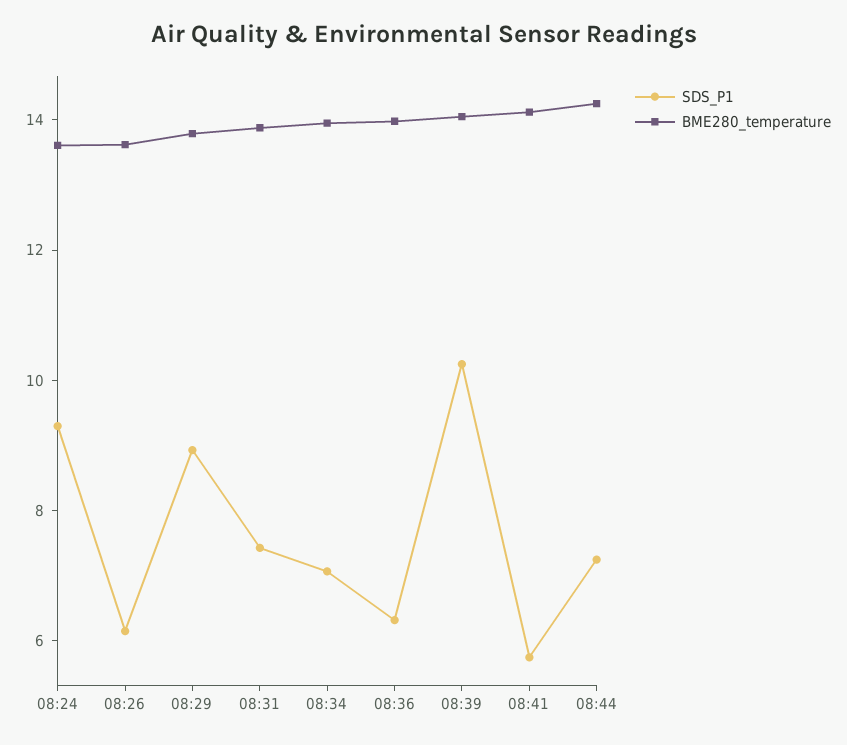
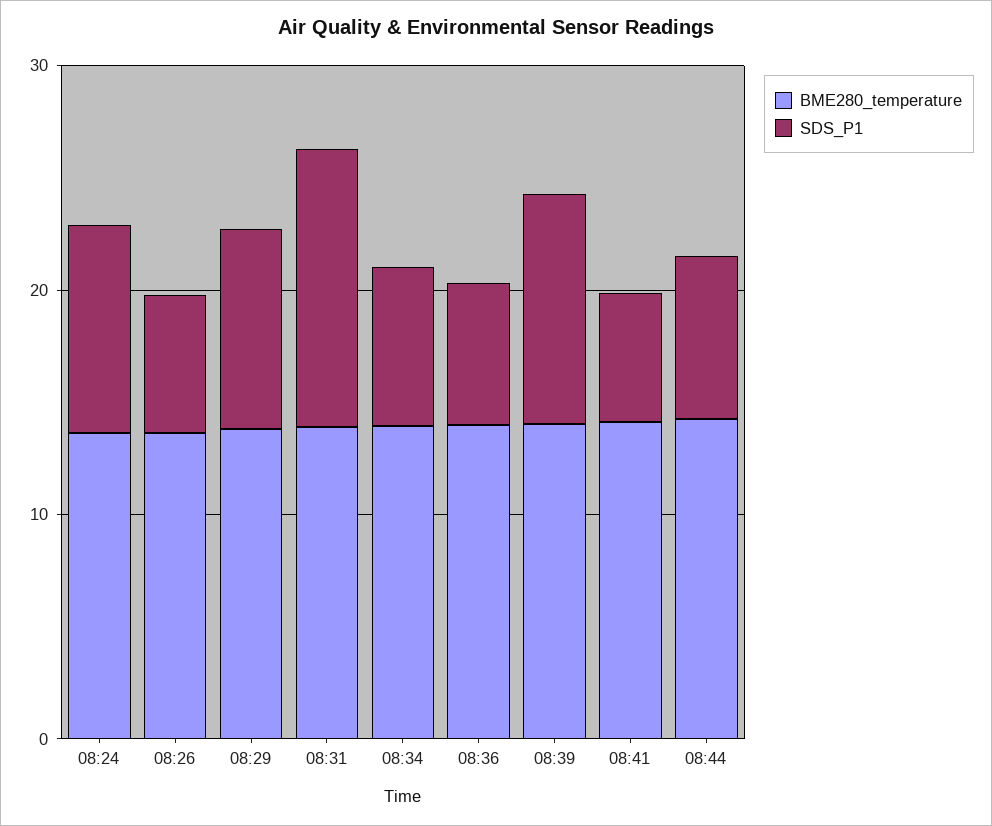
SDS_P1, 08:31: 7.5 -> 12

